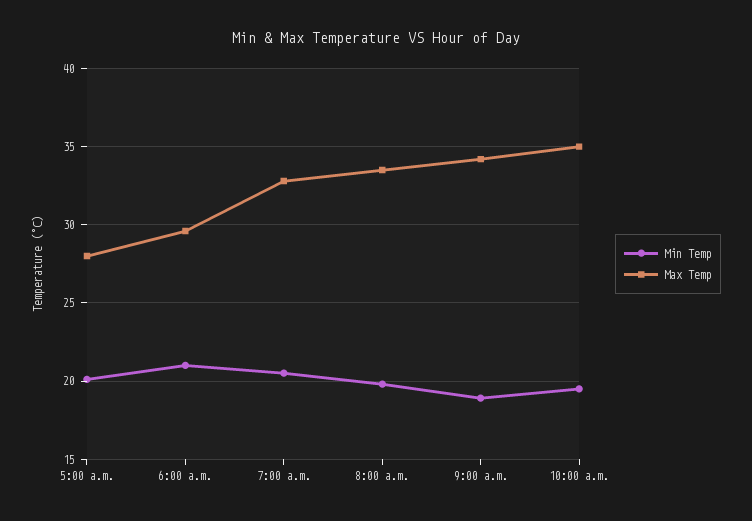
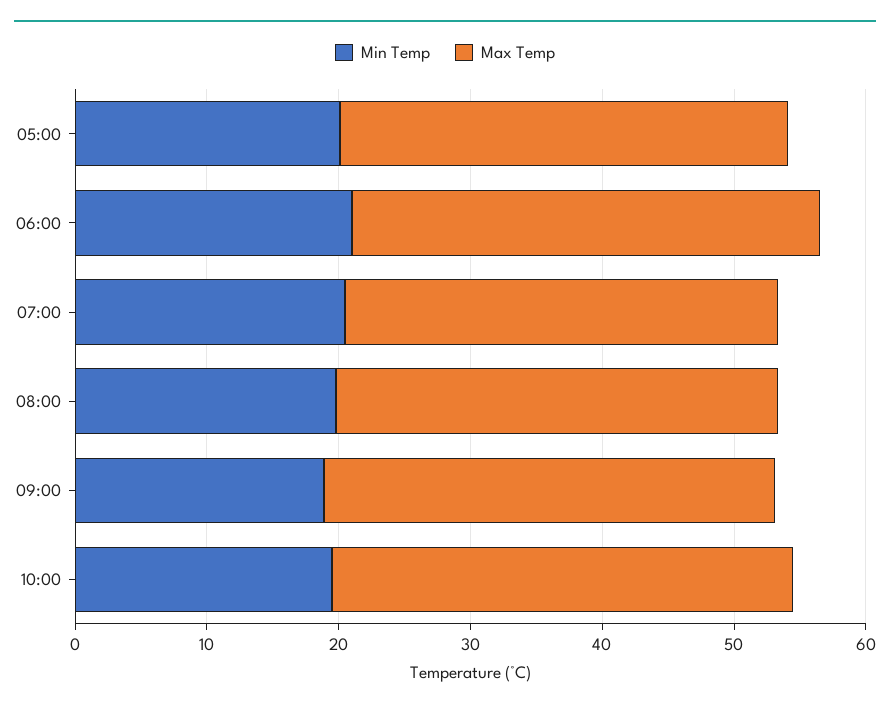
Max Temp, 5:00 a.m.: 28 -> 34
Max Temp, 6:00 a.m.: 29.5 -> 36

